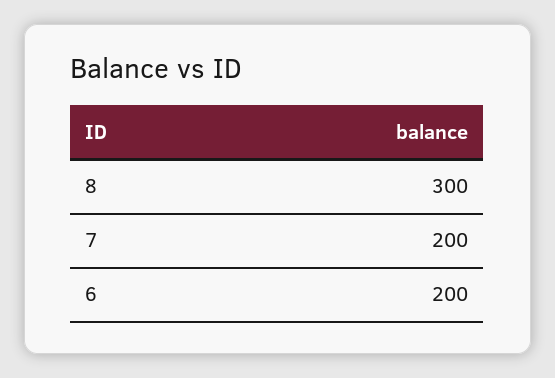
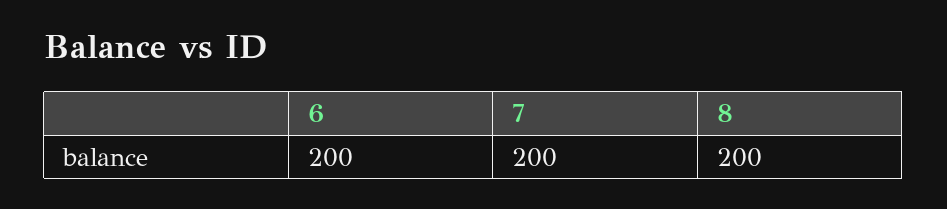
8: 300 -> 200

